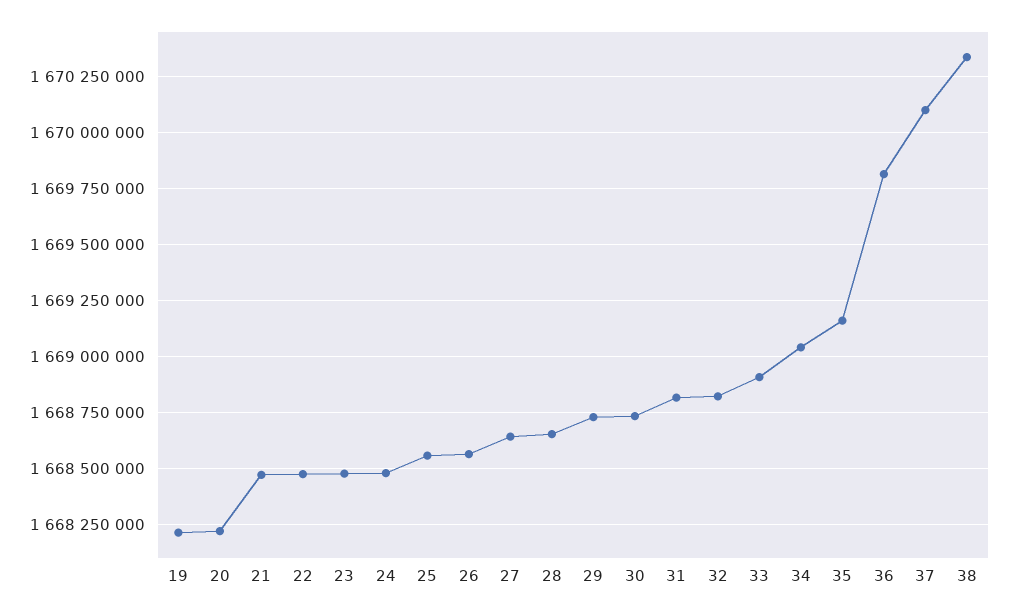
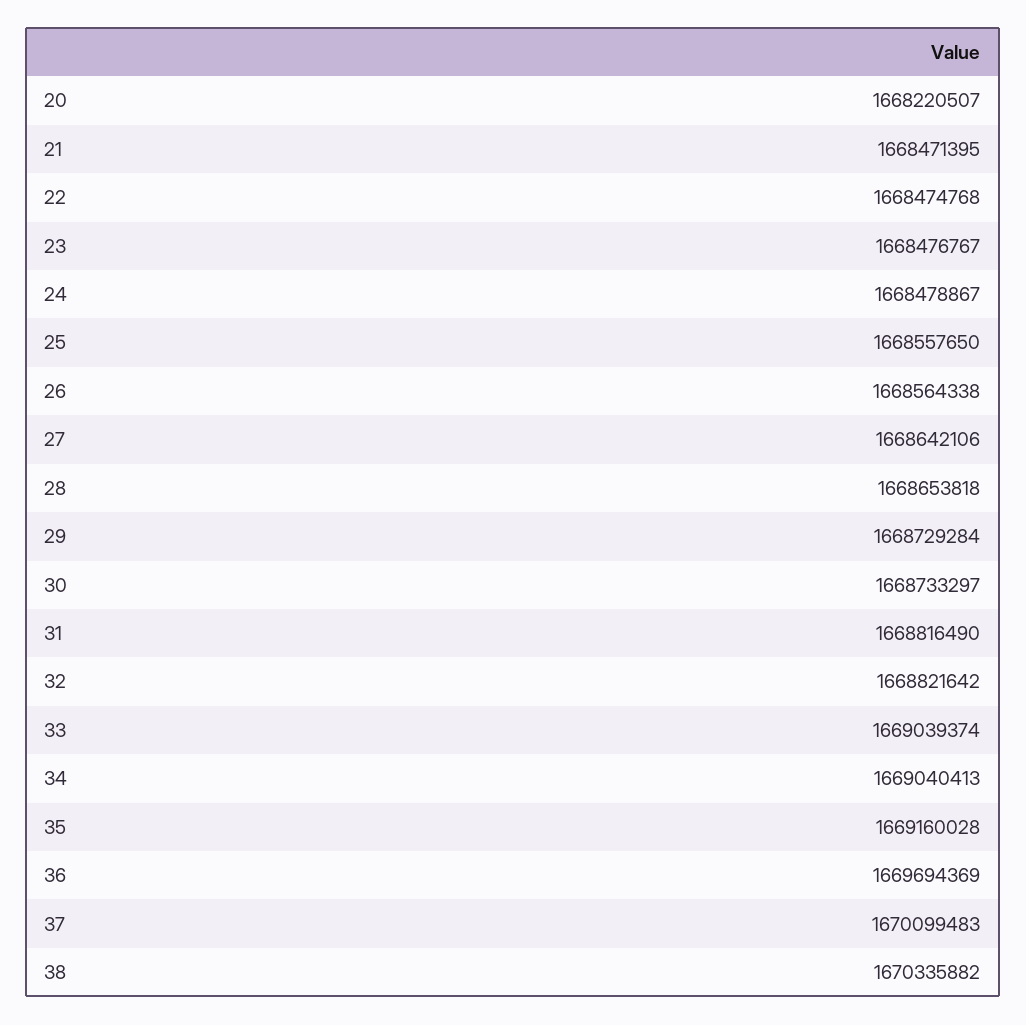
19: 1668200000 -> none
33: 1668900000 -> 1669039374
36: 1669800000 -> 1669694369

